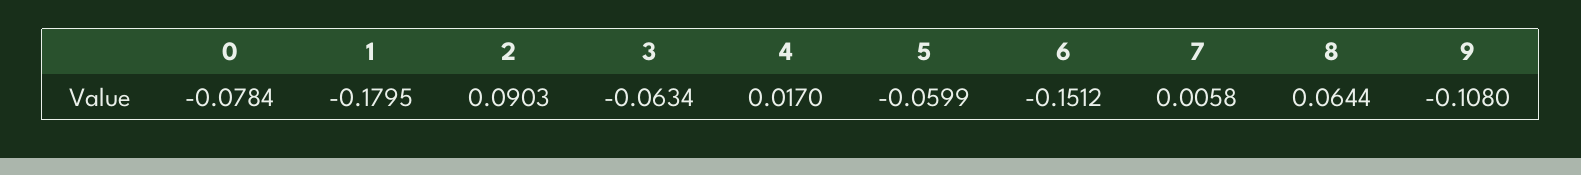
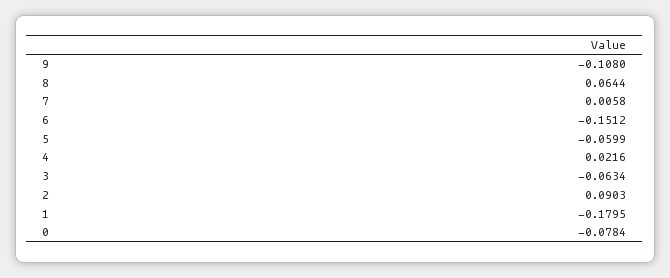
4: 0.017 -> 0.0216

